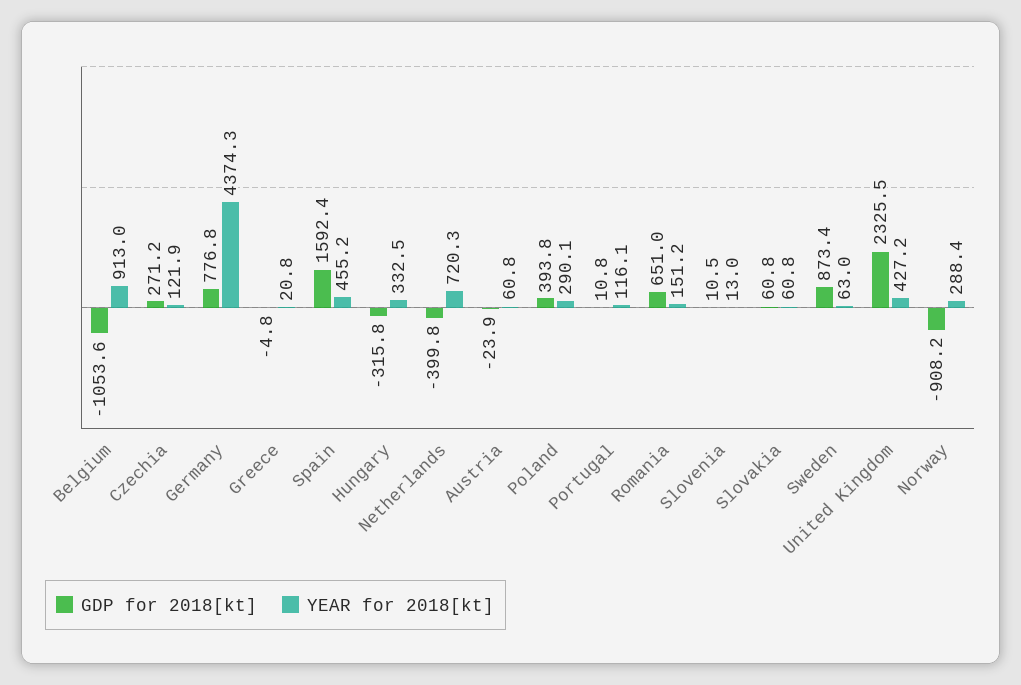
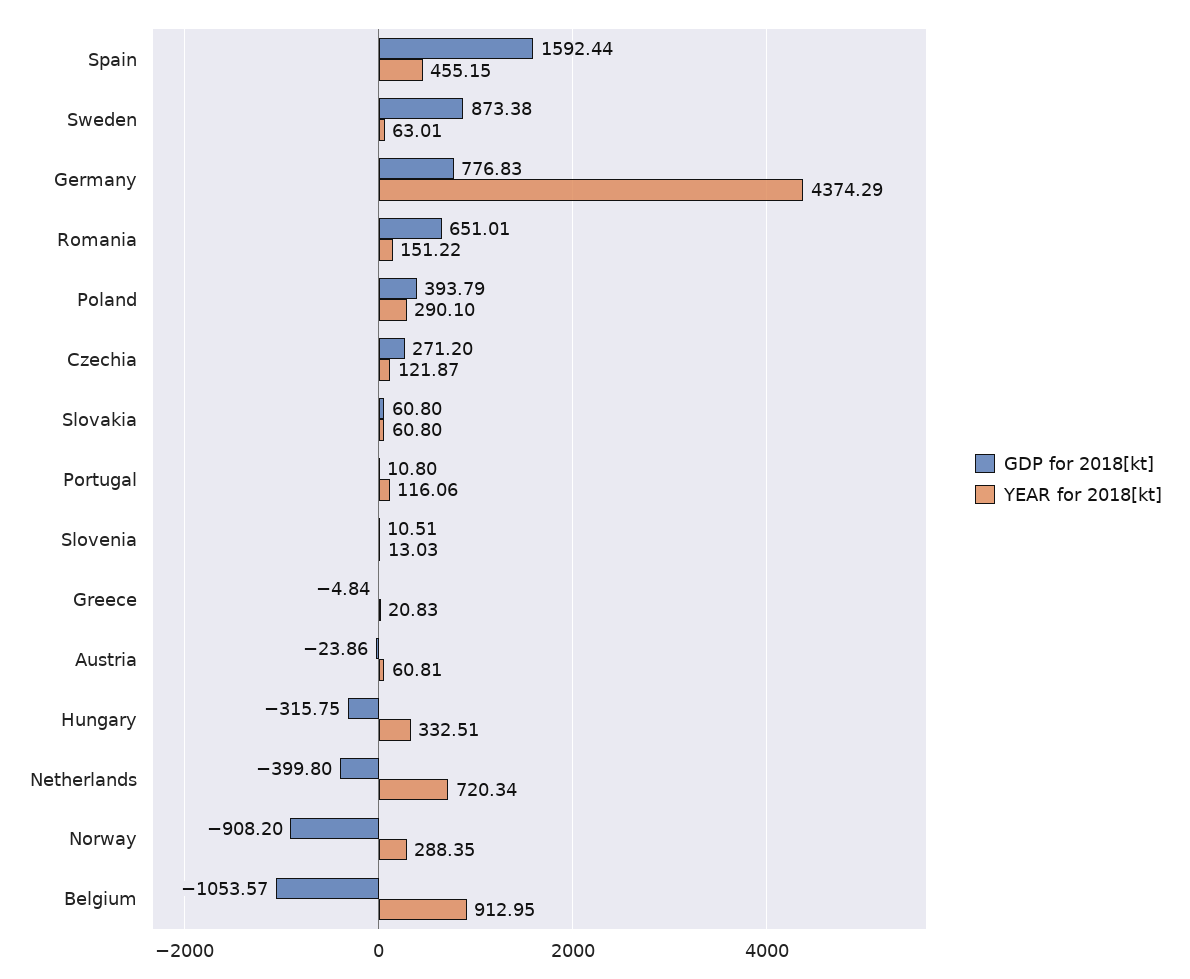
GDP for 2018[kt], United Kingdom: 2325.5 -> none
YEAR for 2018[kt], United Kingdom: 427.2 -> none

